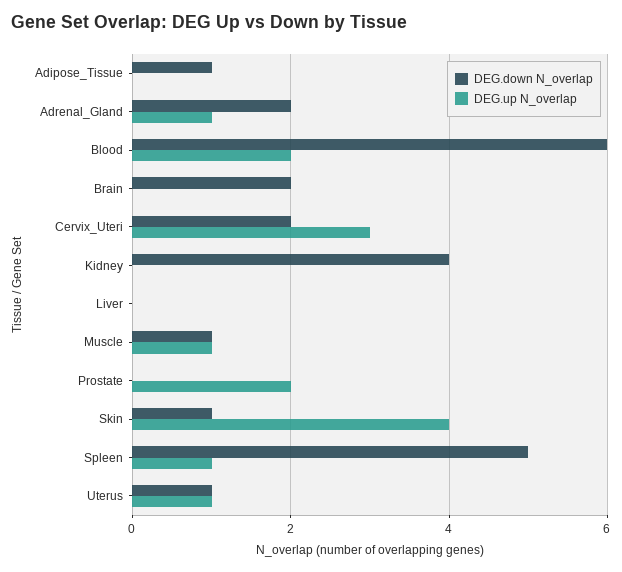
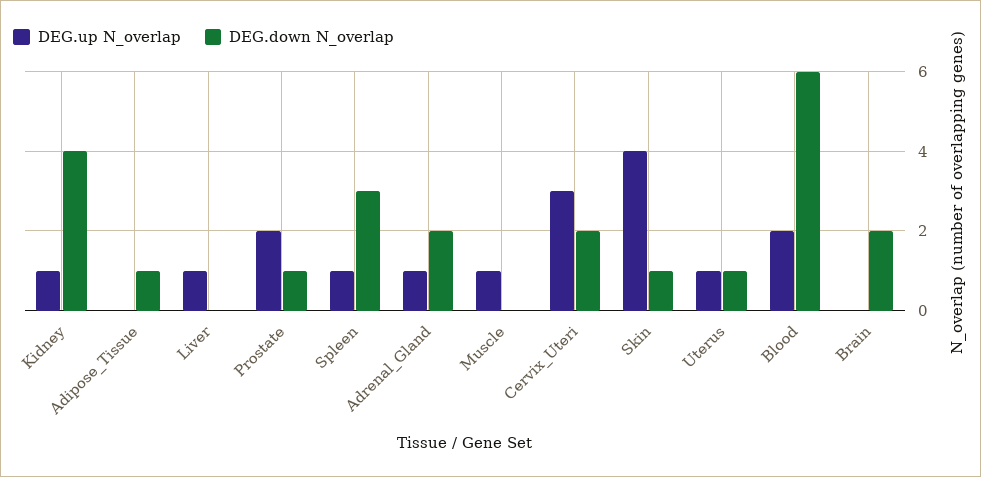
DEG.up N_overlap, Kidney: 0 -> 1
DEG.up N_overlap, Liver: 0 -> 1
DEG.down N_overlap, Muscle: 1 -> 0
DEG.down N_overlap, Prostate: 0 -> 1
DEG.down N_overlap, Spleen: 5 -> 3

